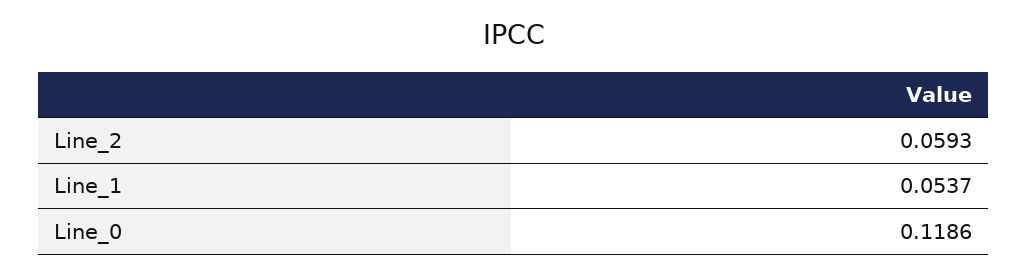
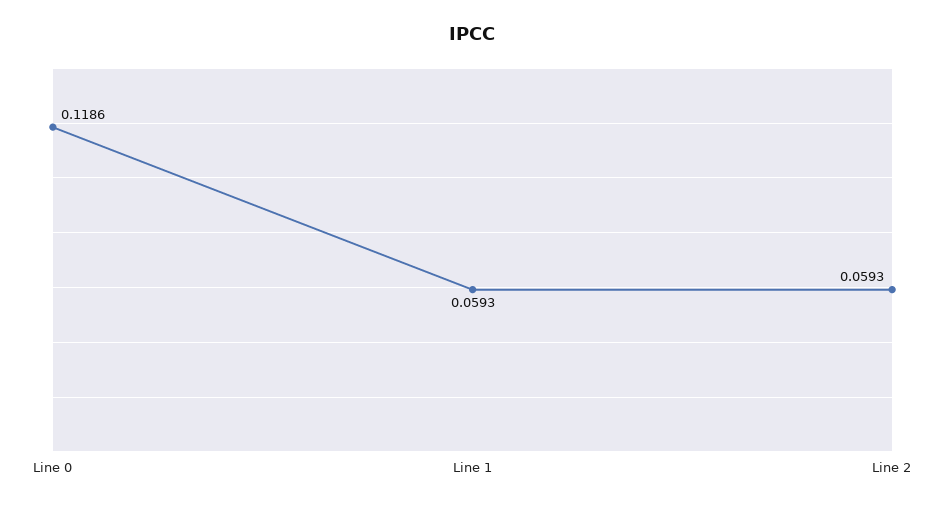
Line_1: 0.0537 -> 0.0593

